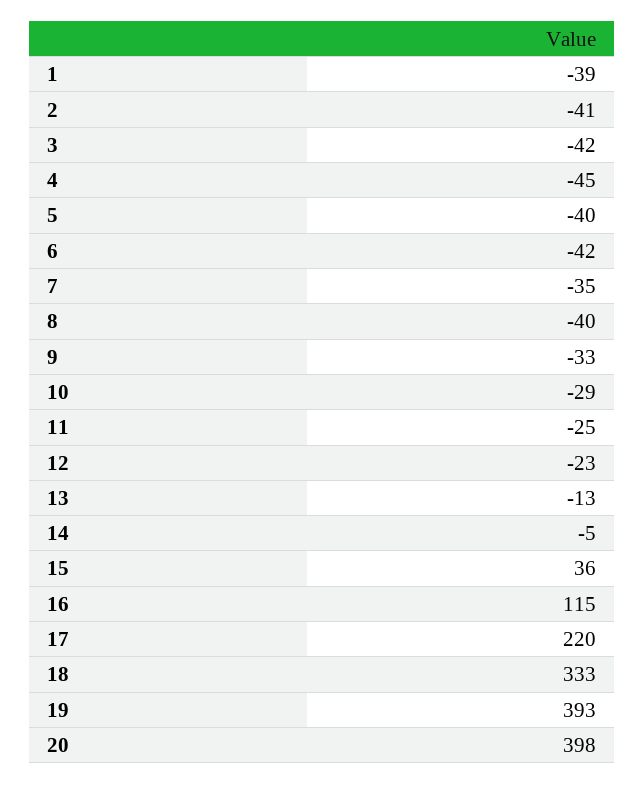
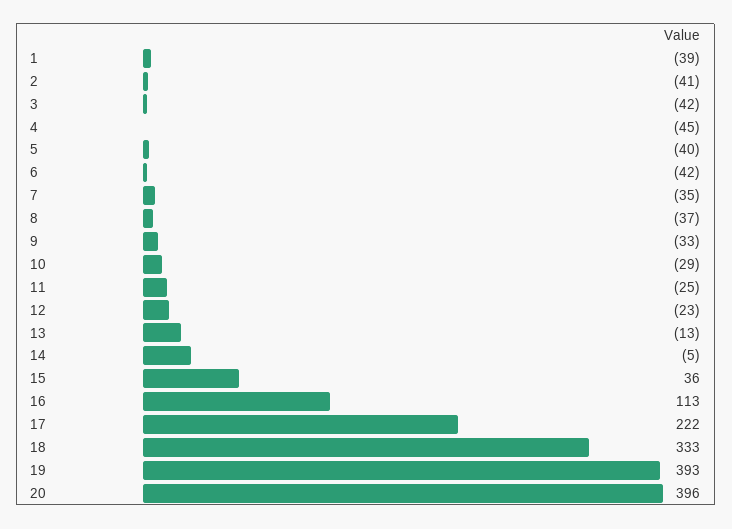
8: -40 -> -37
16: 115 -> 113
17: 220 -> 222
20: 398 -> 396

